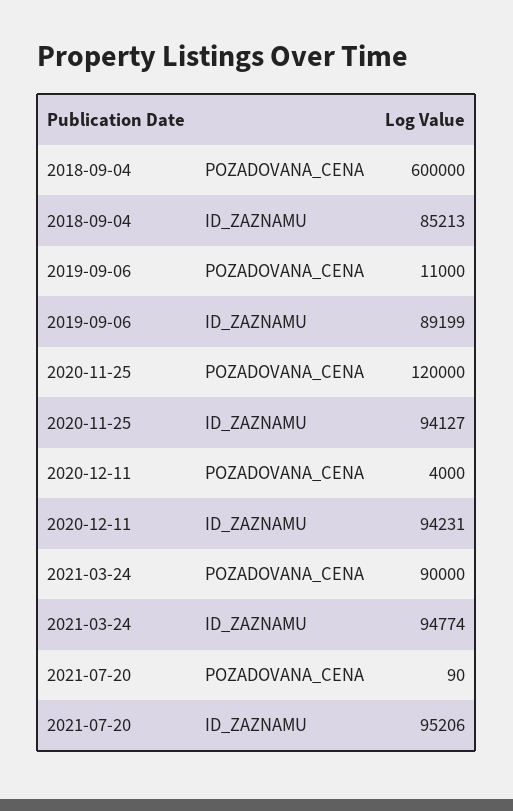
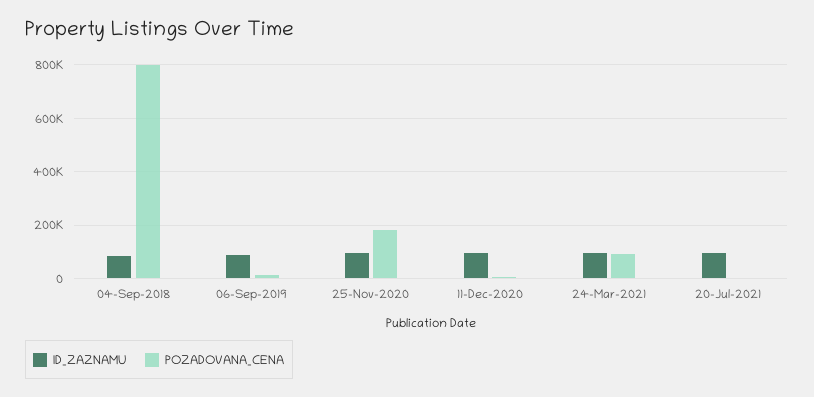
POZADOVANA_CENA, 2018-09-04: 600000 -> 800000
POZADOVANA_CENA, 2020-11-25: 120000 -> 175000

